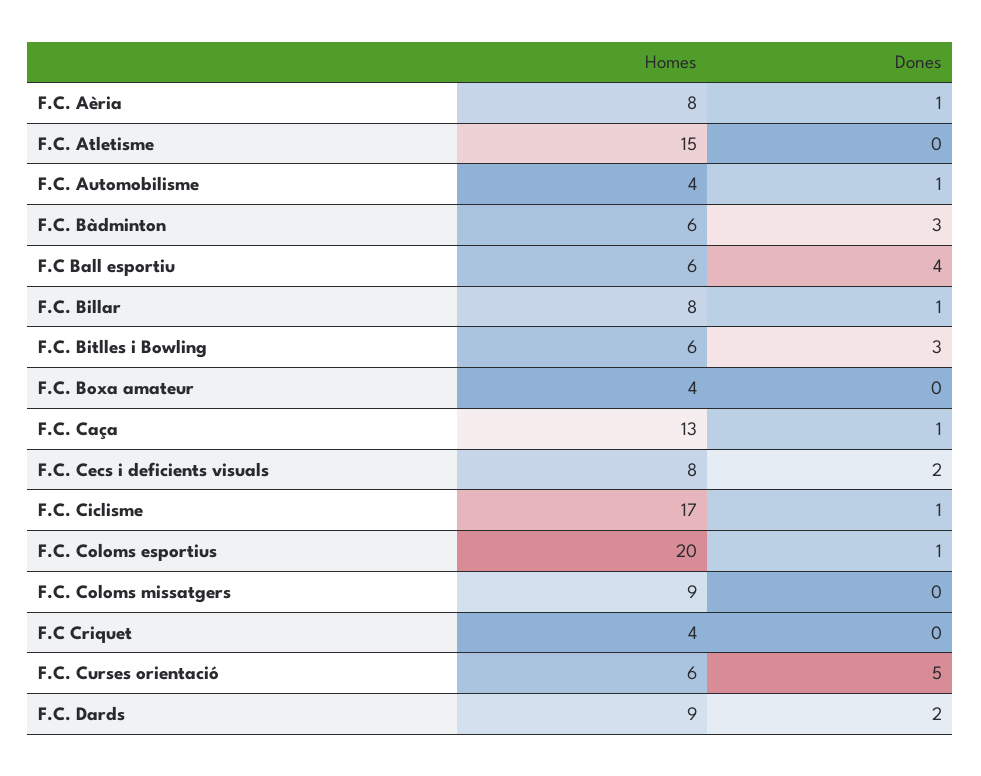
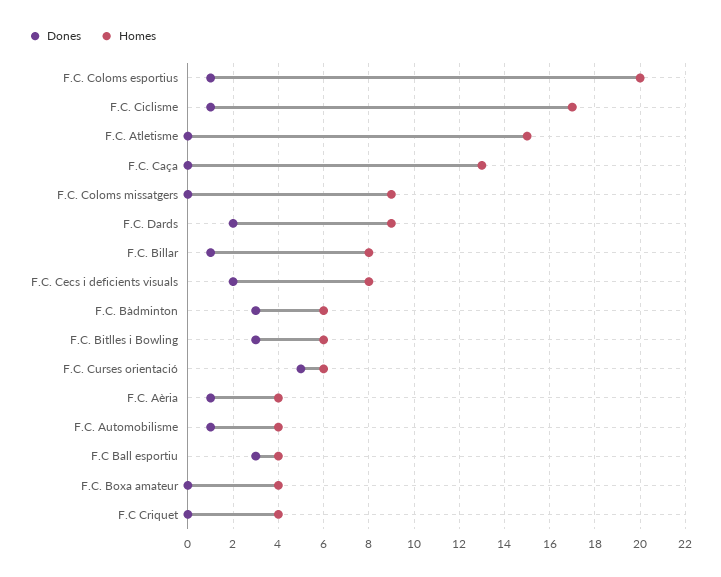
Homes, F.C. Aèria: 8 -> 4
Homes, F.C Ball esportiu: 6 -> 4
Dones, F.C Ball esportiu: 4 -> 3
Dones, F.C. Caça: 1 -> 0

